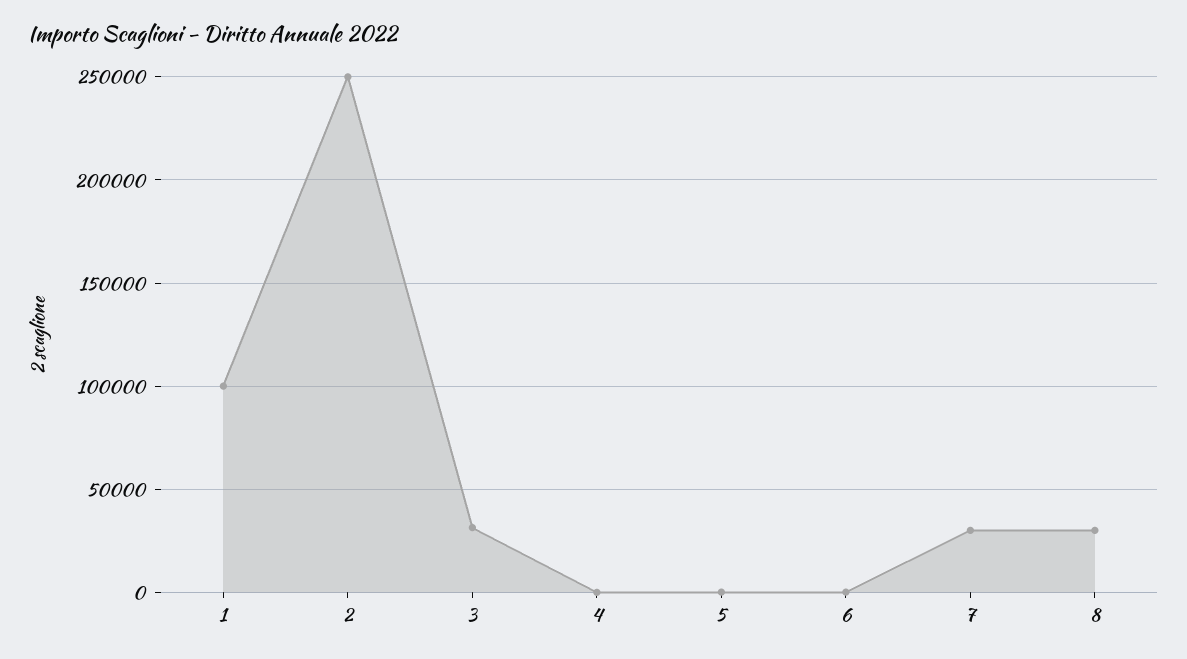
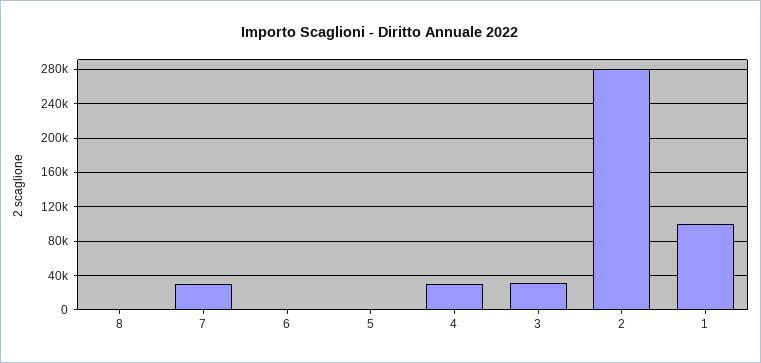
2: 250000 -> 280000
4: 0 -> 30000
8: 30000 -> 0

